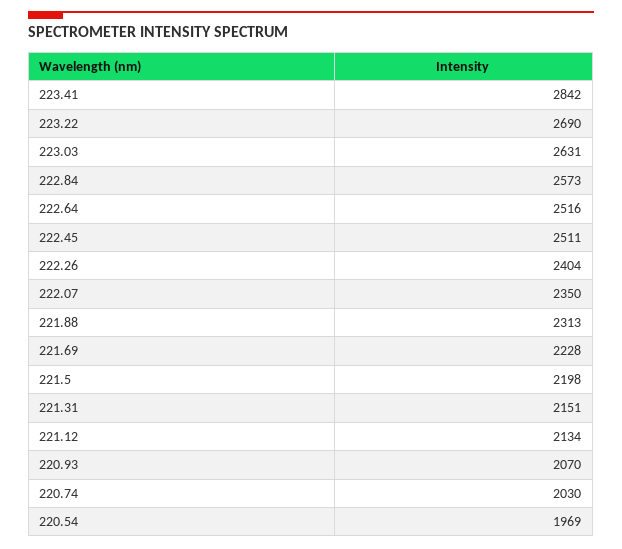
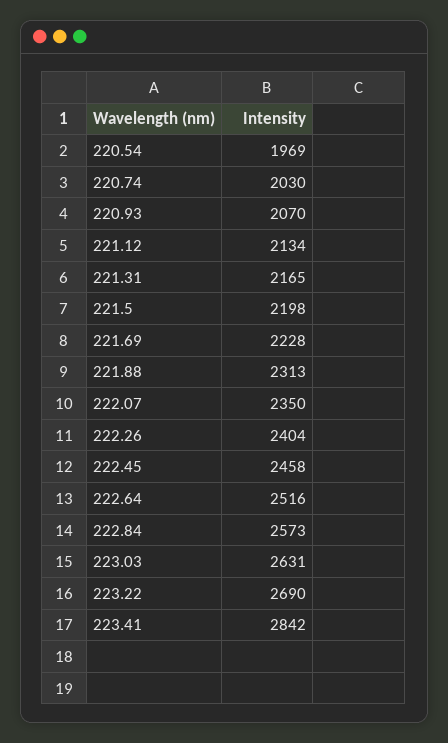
222.45: 2511 -> 2458
221.31: 2151 -> 2165

